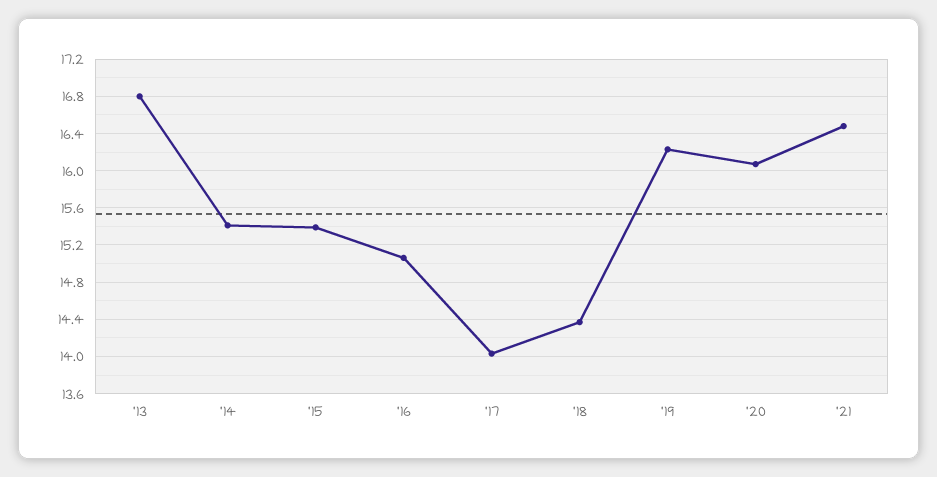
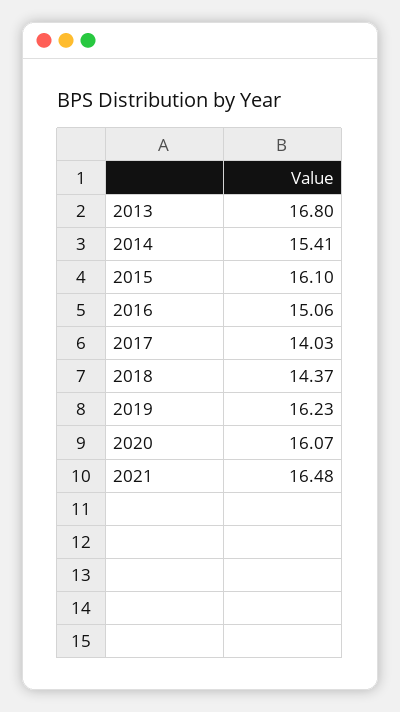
'15: 15.4 -> 16.1

